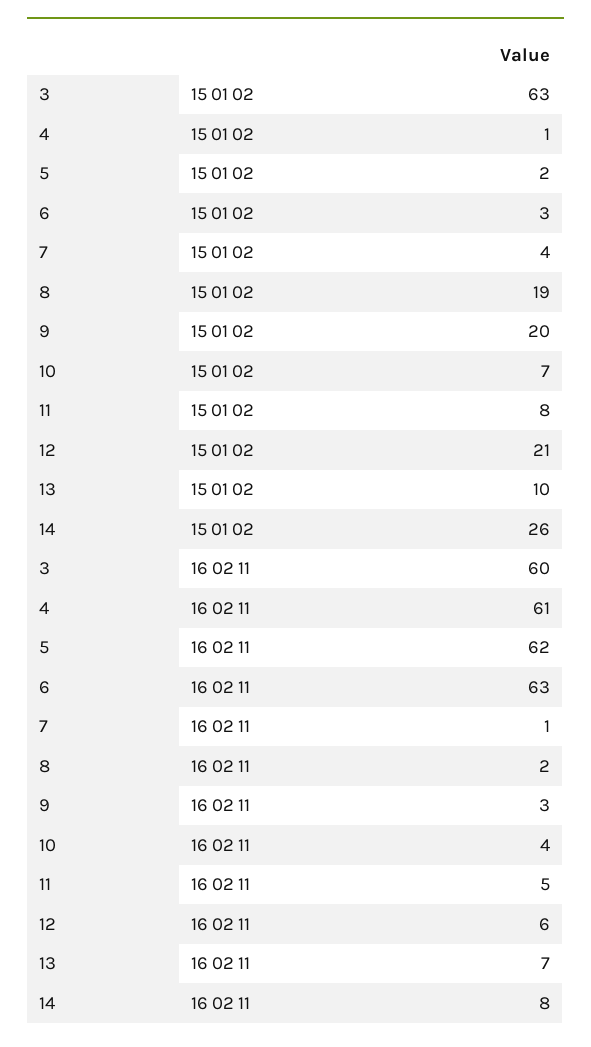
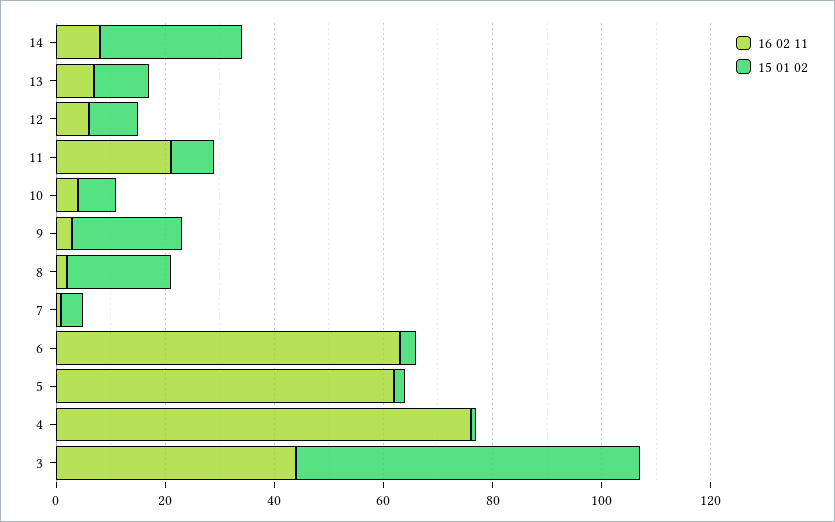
15 01 02, 12: 21 -> 10
16 02 11, 3: 60 -> 45
16 02 11, 4: 61 -> 75
16 02 11, 11: 5 -> 20

